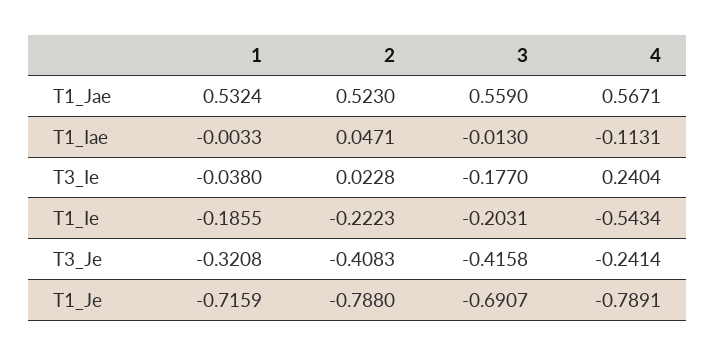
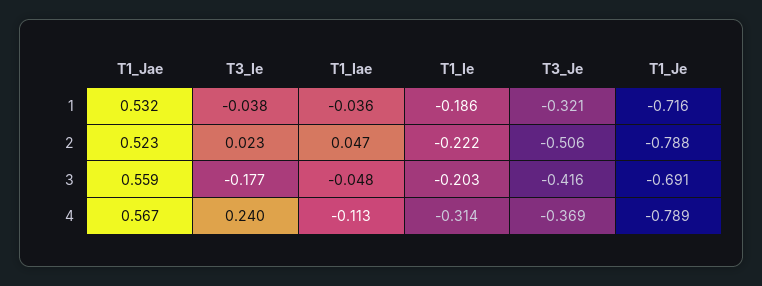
1, T1_Iae: -0.0033 -> -0.036
3, T1_Iae: -0.013 -> -0.048
4, T1_Ie: -0.5434 -> -0.314
2, T3_Je: -0.4083 -> -0.506
4, T3_Je: -0.2414 -> -0.369

